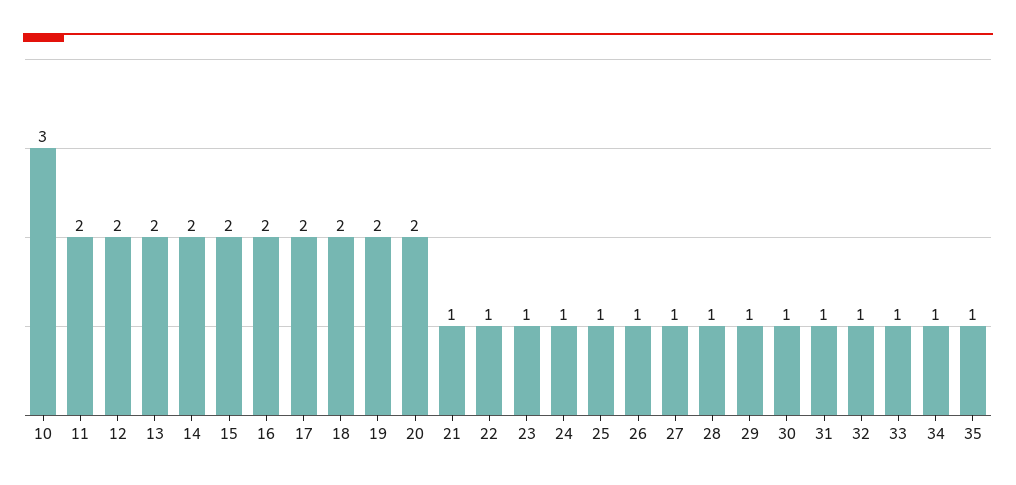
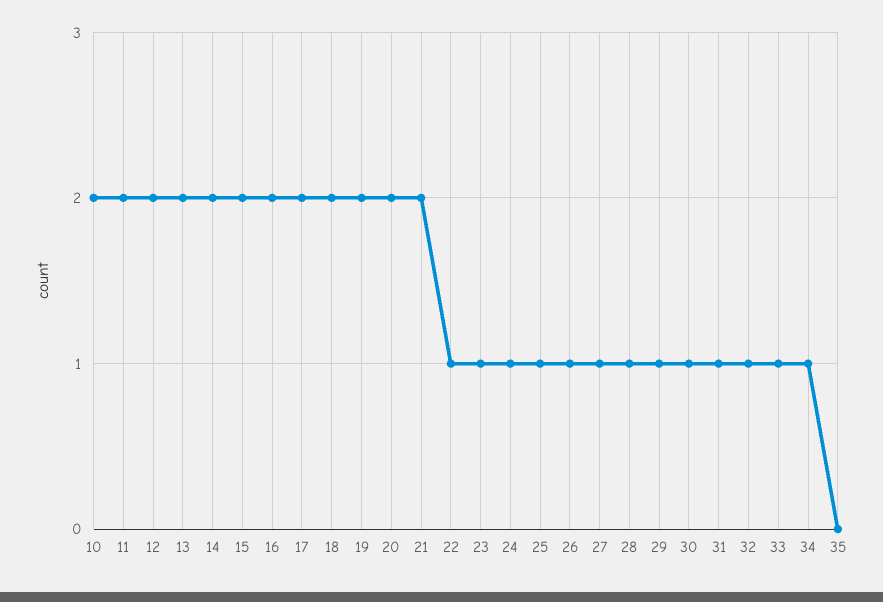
10: 3 -> 2
21: 1 -> 2
35: 1 -> 0

